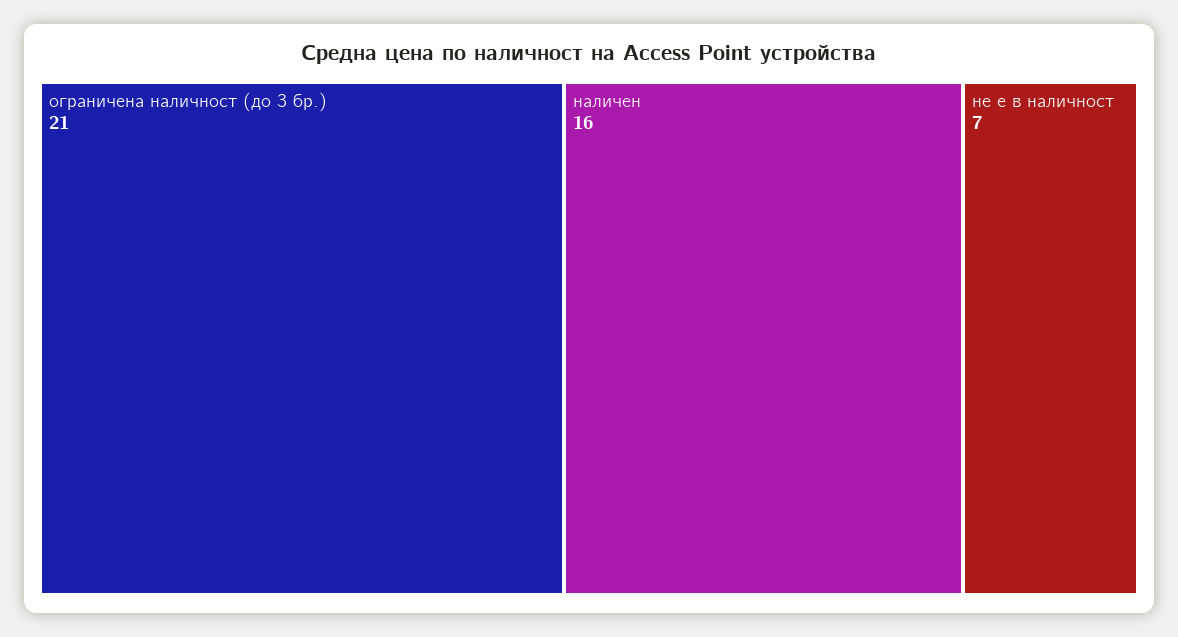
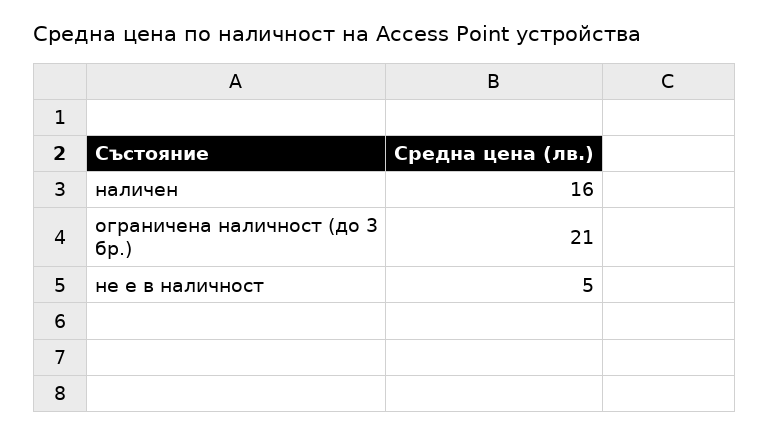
не е в наличност: 7 -> 5

